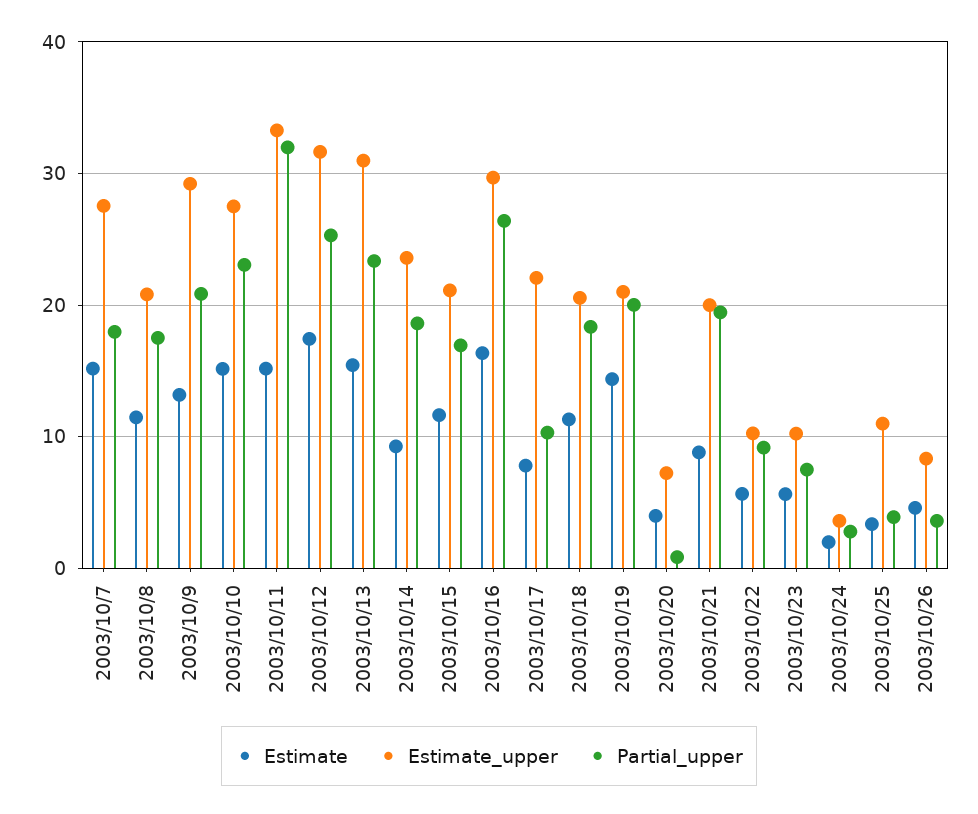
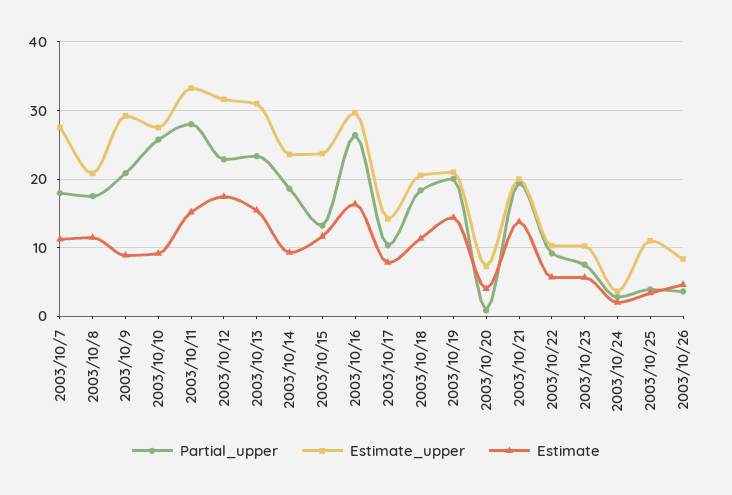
Estimate, 2003/10/7: 15 -> 11
Estimate, 2003/10/9: 13 -> 9
Estimate, 2003/10/10: 15 -> 9
Partial_upper, 2003/10/10: 23 -> 26
Partial_upper, 2003/10/11: 32 -> 28
Partial_upper, 2003/10/12: 25 -> 23
Estimate_upper, 2003/10/15: 21 -> 24
Partial_upper, 2003/10/15: 17 -> 13
Estimate_upper, 2003/10/17: 22 -> 14
Estimate, 2003/10/21: 9 -> 14

